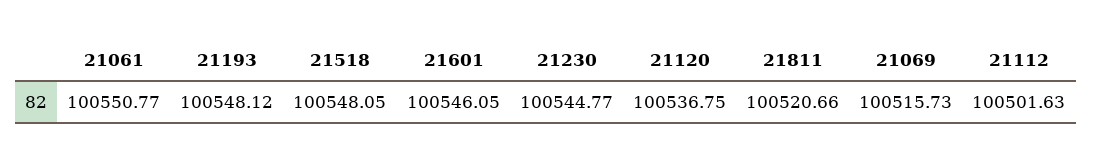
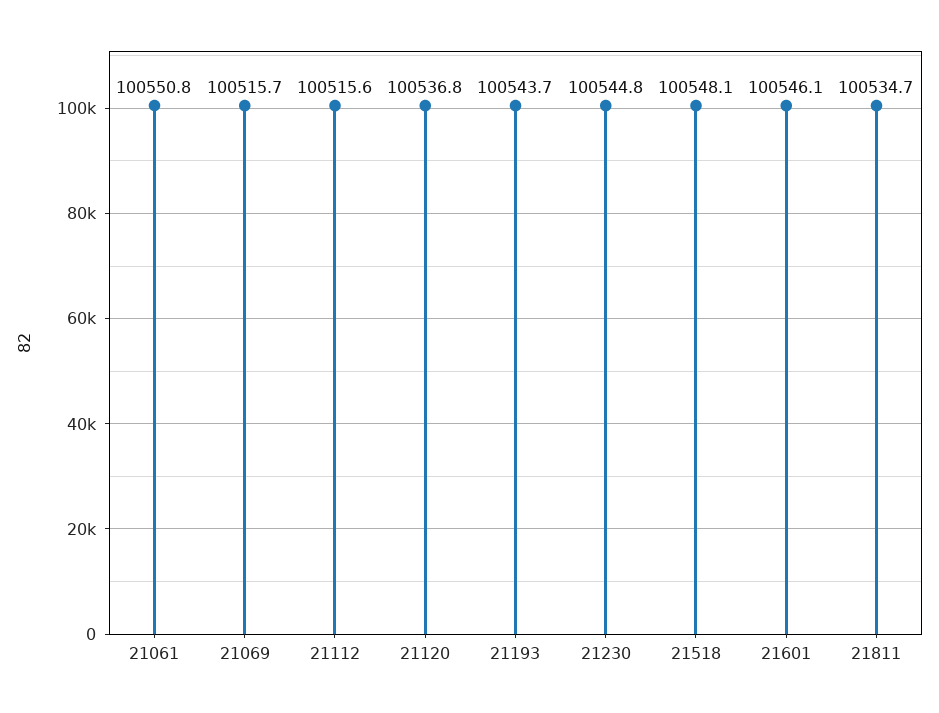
21193: 100548.12 -> 100543.7
21811: 100520.66 -> 100534.7
21112: 100501.63 -> 100515.6

